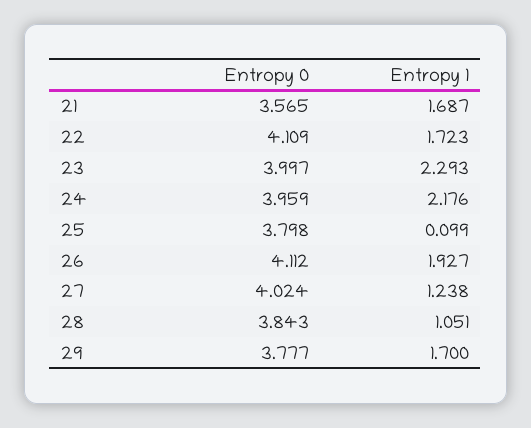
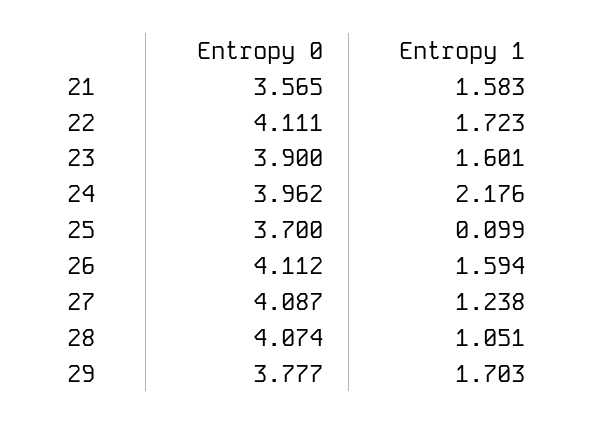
Entropy 1, 21: 1.687 -> 1.583
Entropy 0, 22: 4.109 -> 4.111
Entropy 0, 23: 3.997 -> 3.9
Entropy 1, 23: 2.293 -> 1.601
Entropy 0, 24: 3.959 -> 3.962
Entropy 0, 25: 3.798 -> 3.7
Entropy 1, 26: 1.927 -> 1.594
Entropy 0, 27: 4.024 -> 4.087
Entropy 0, 28: 3.843 -> 4.074
Entropy 1, 29: 1.7 -> 1.703

